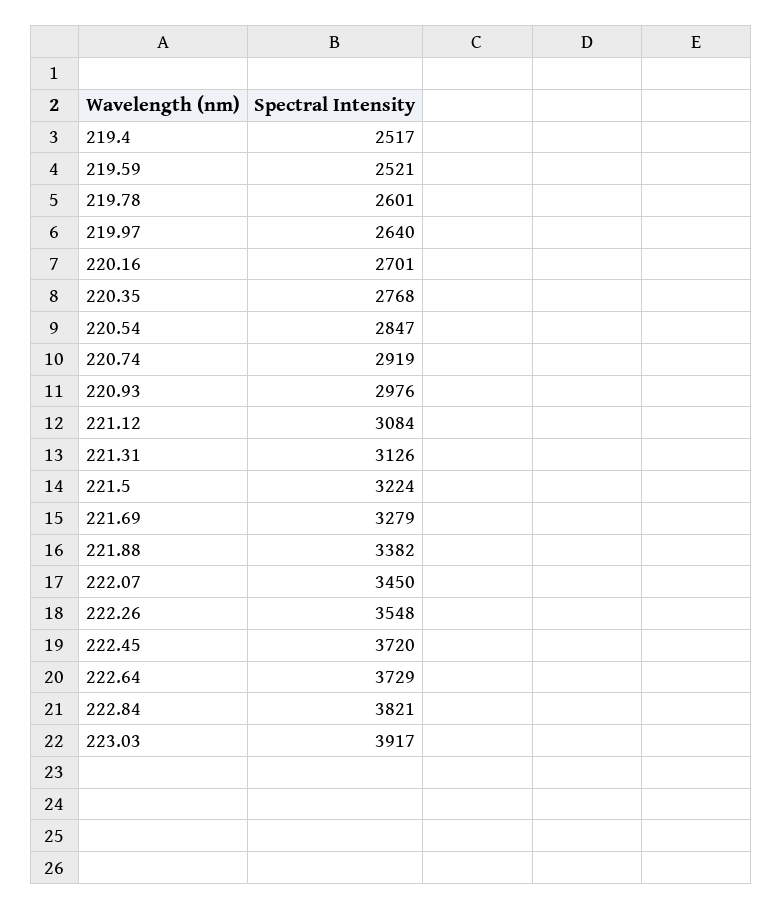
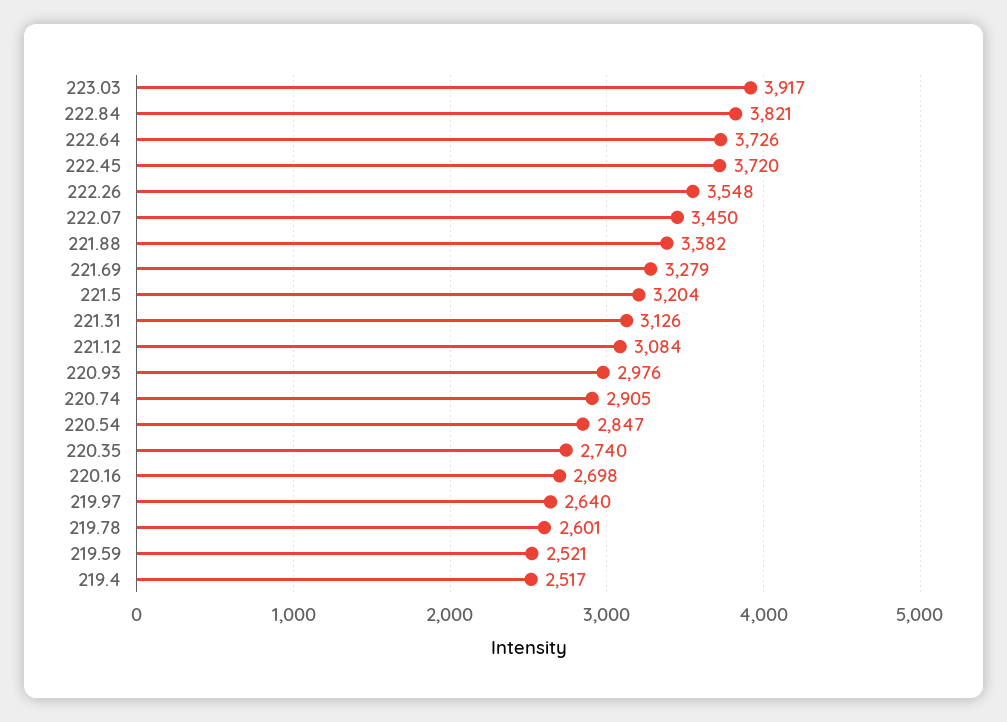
220.16: 2701 -> 2698
220.35: 2768 -> 2740
220.74: 2919 -> 2905
221.5: 3224 -> 3204
222.64: 3729 -> 3726

